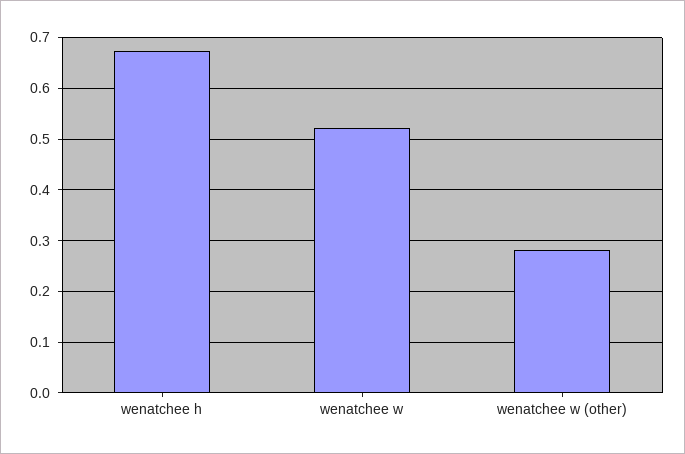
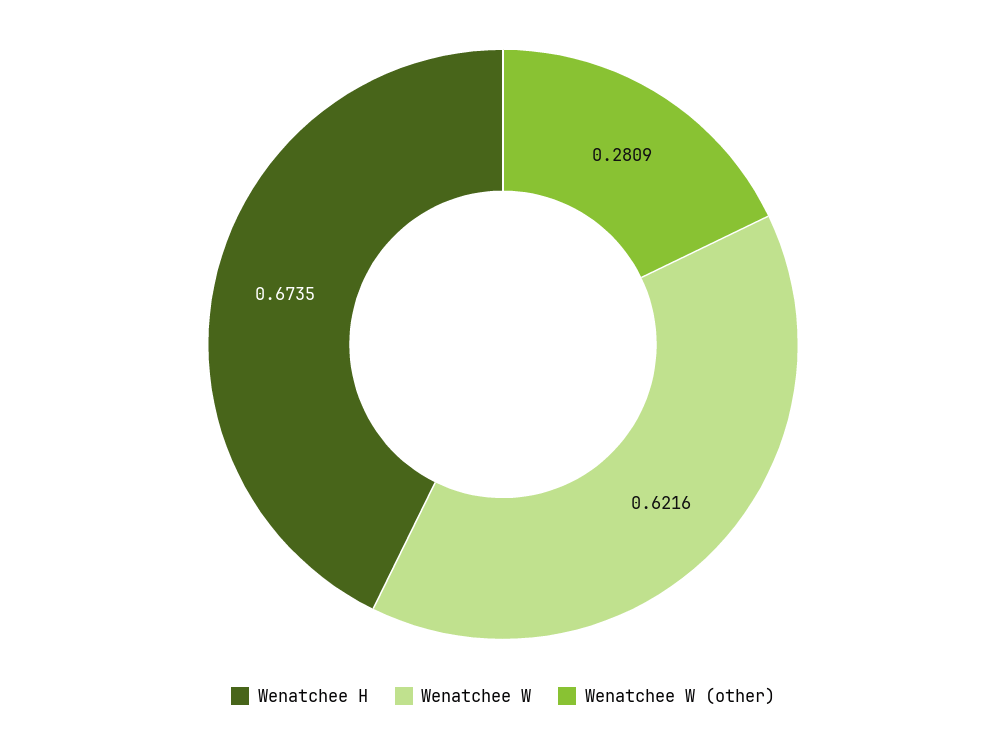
wenatchee w: 0.52 -> 0.6216

